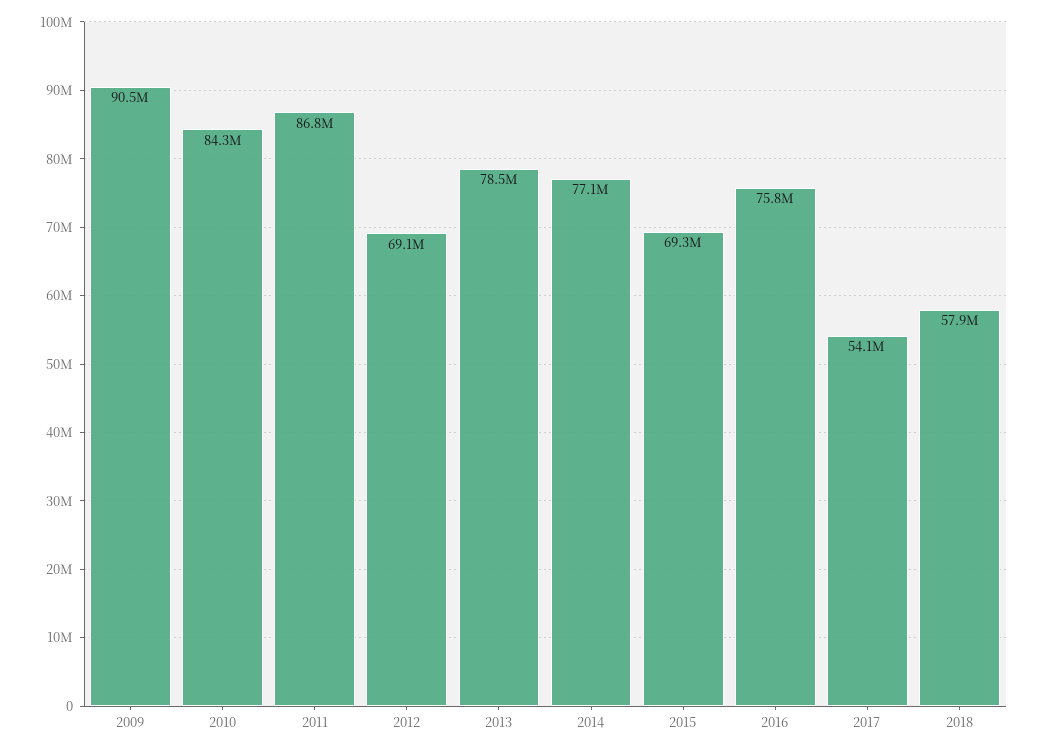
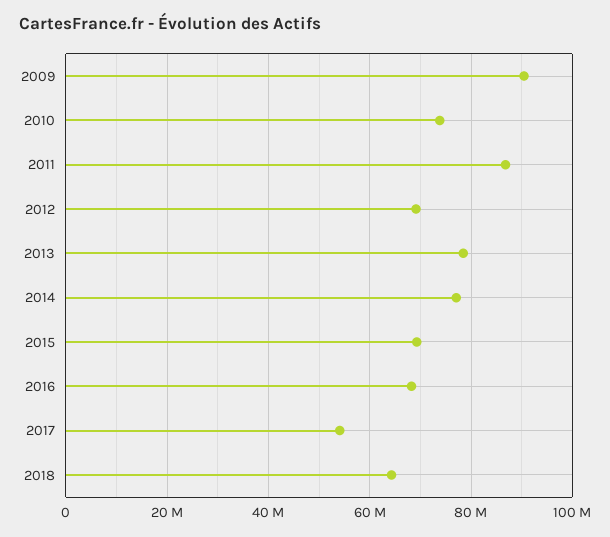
2010: 84300000 -> 74000000
2016: 75800000 -> 68000000
2018: 57900000 -> 64000000

